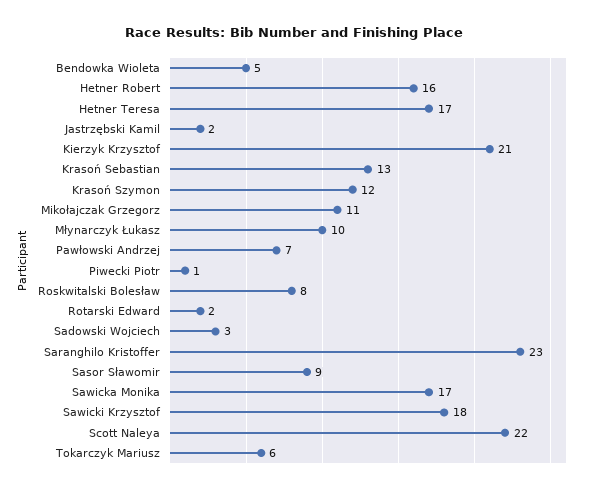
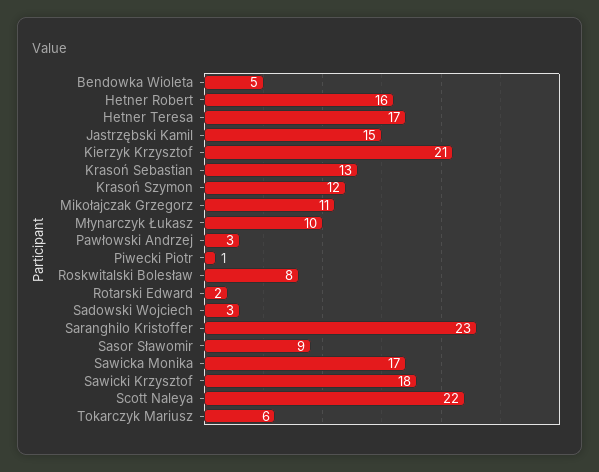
Jastrzębski Kamil: 2 -> 15
Pawłowski Andrzej: 7 -> 3

